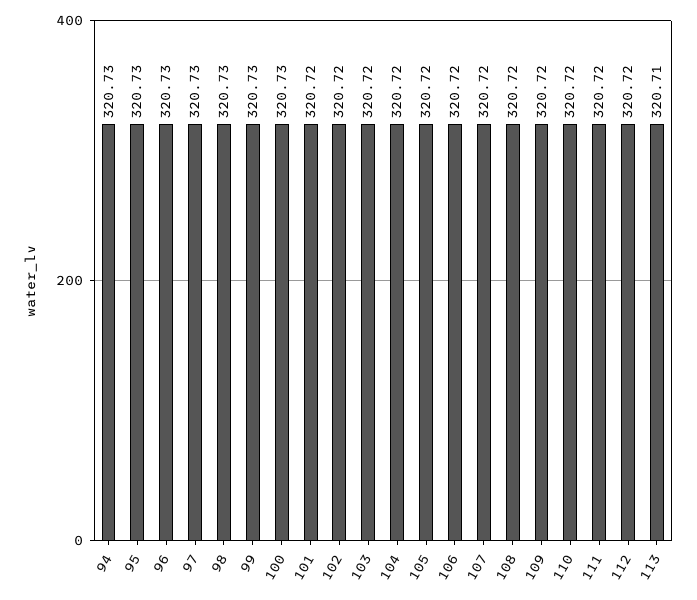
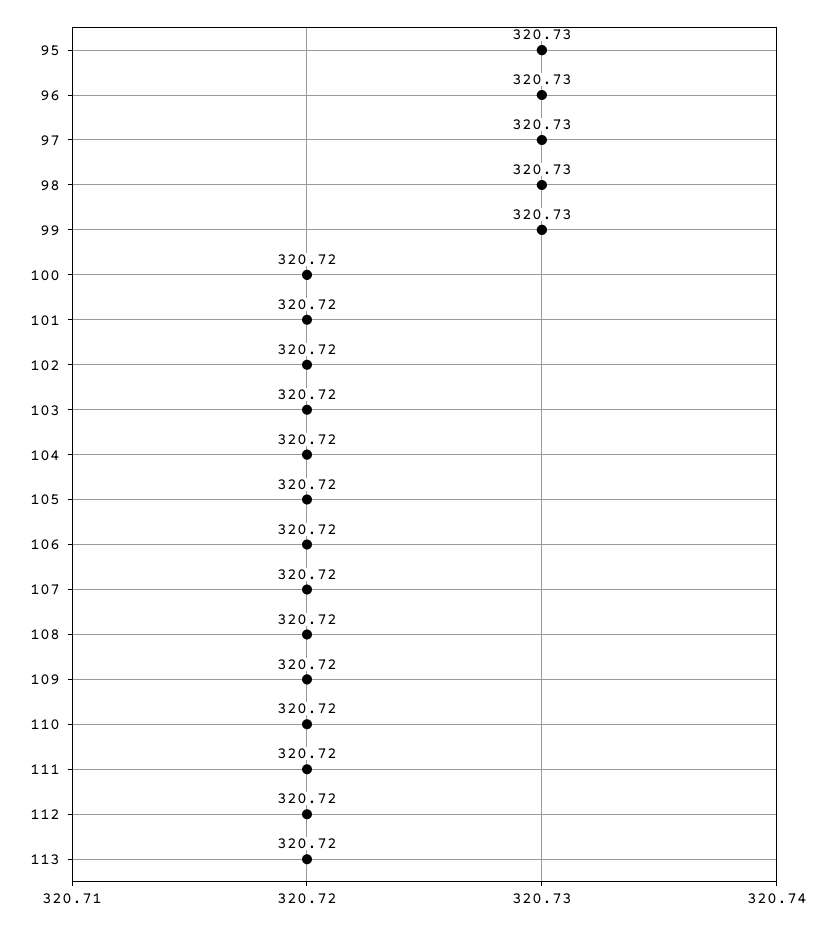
94: 320.73 -> none
100: 320.73 -> 320.72
113: 320.71 -> 320.72

